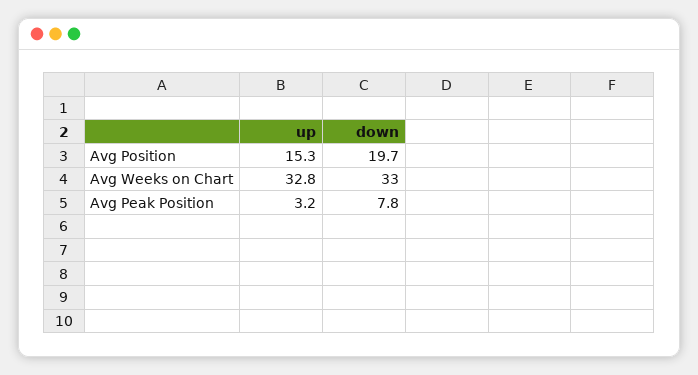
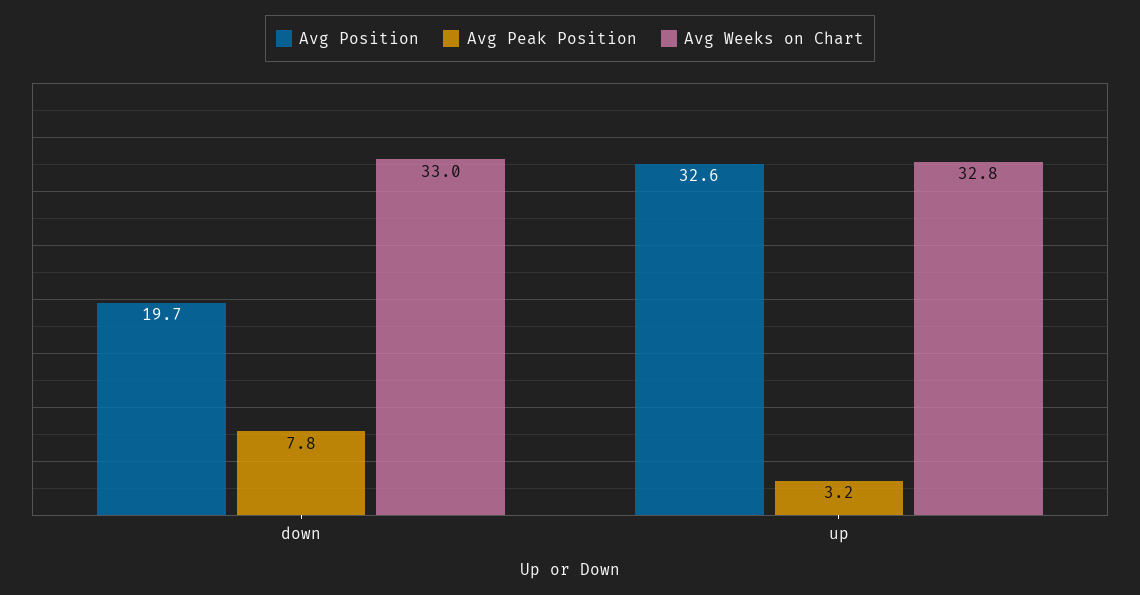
Avg Position, up: 15.3 -> 32.6

